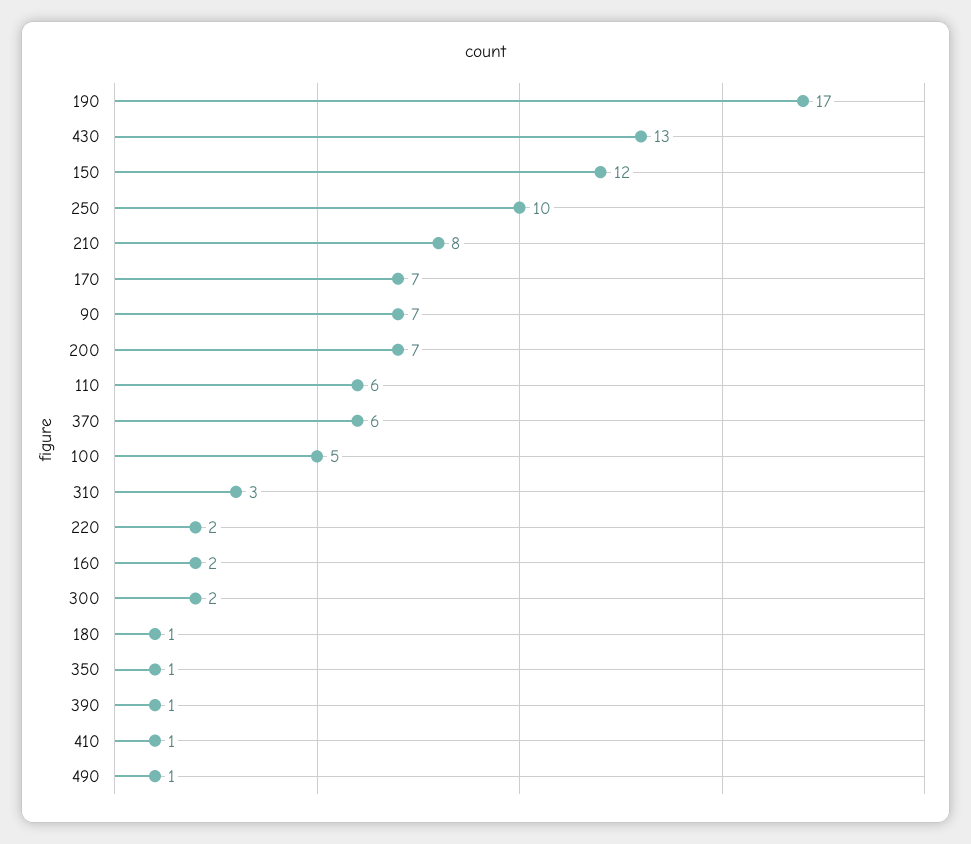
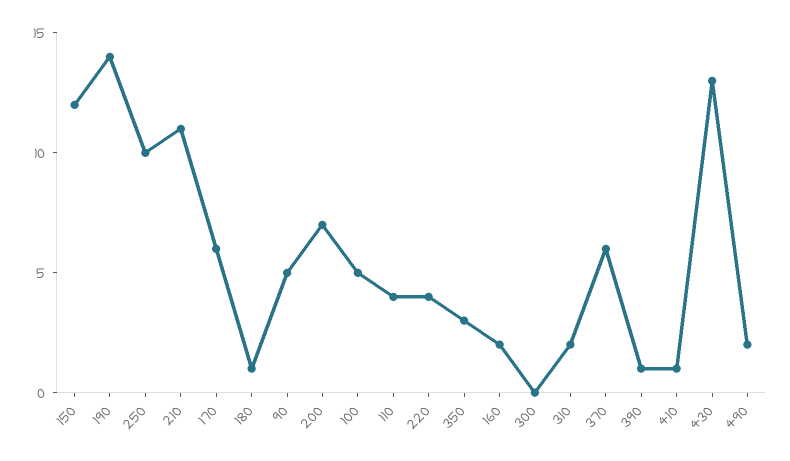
190: 17 -> 14
210: 8 -> 11
170: 7 -> 6
90: 7 -> 5
110: 6 -> 4
310: 3 -> 2
220: 2 -> 4
300: 2 -> 0
350: 1 -> 3
490: 1 -> 2

